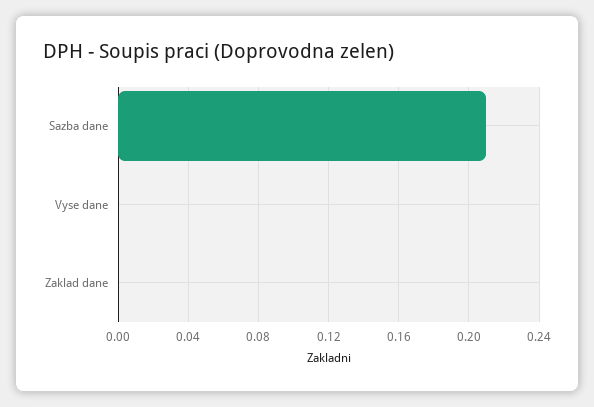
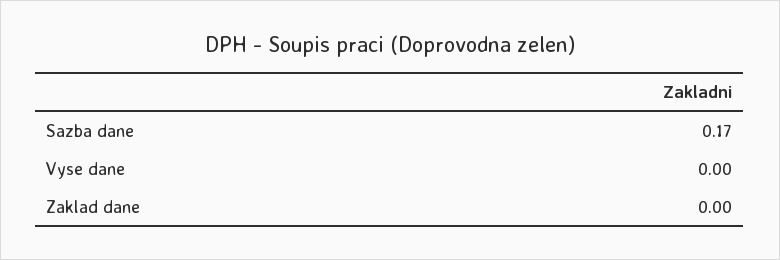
Sazba dane: 0.21 -> 0.17

